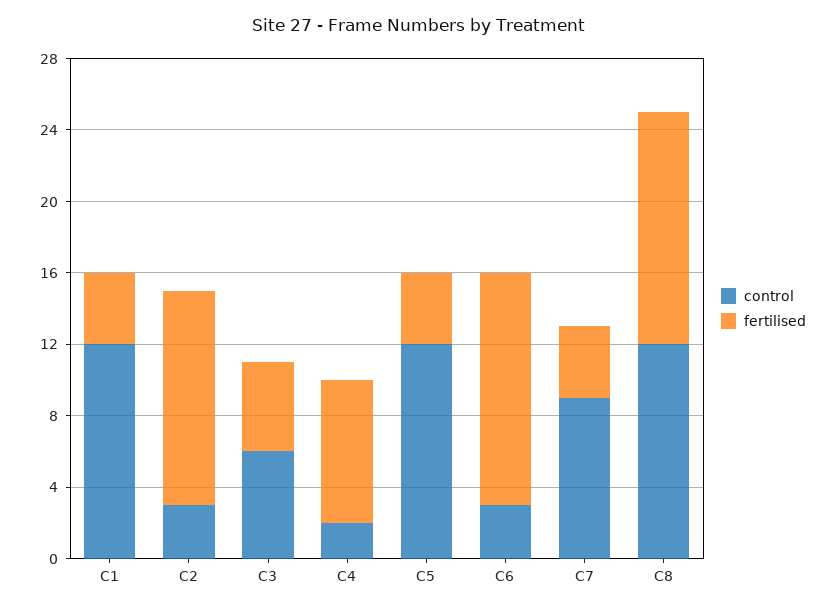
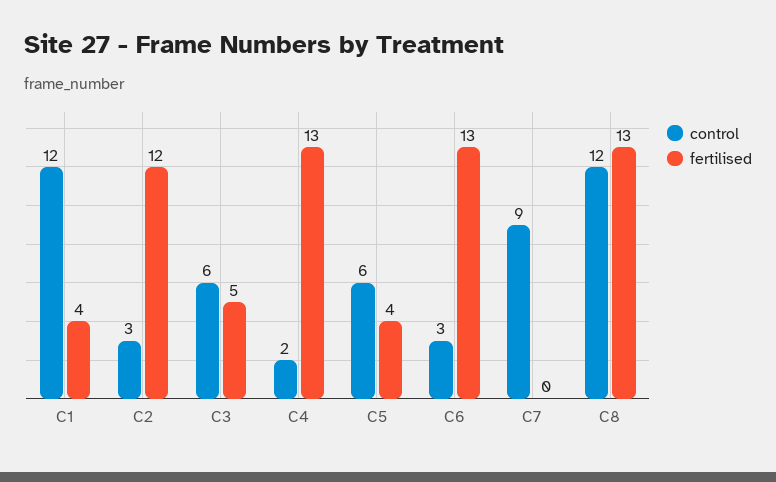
fertilised, C4: 8 -> 13
control, C5: 12 -> 6
fertilised, C7: 4 -> 0

